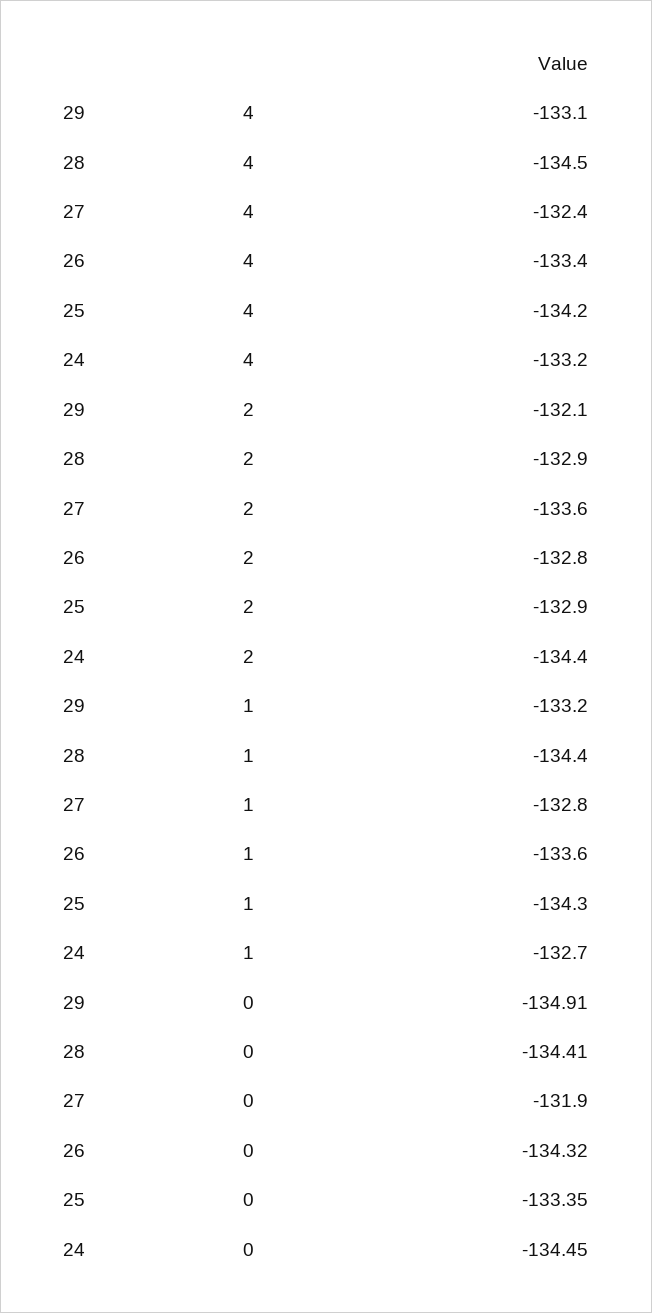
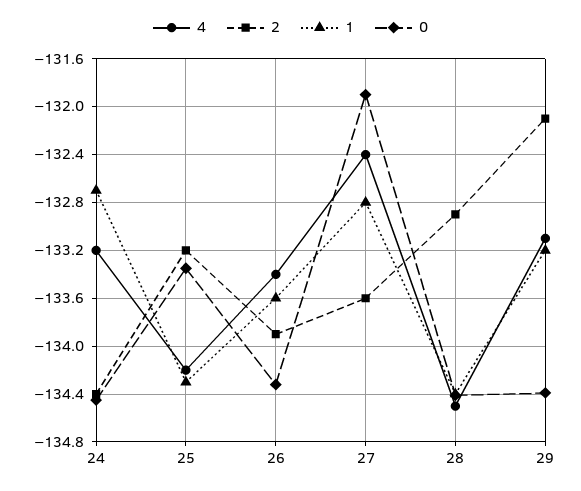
2, 26: -132.8 -> -133.9
2, 25: -132.9 -> -133.2
0, 29: -134.91 -> -134.4

